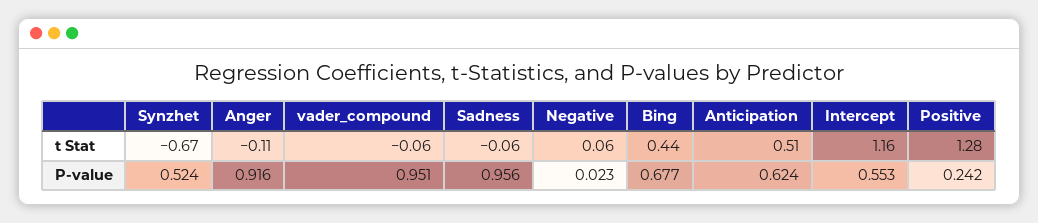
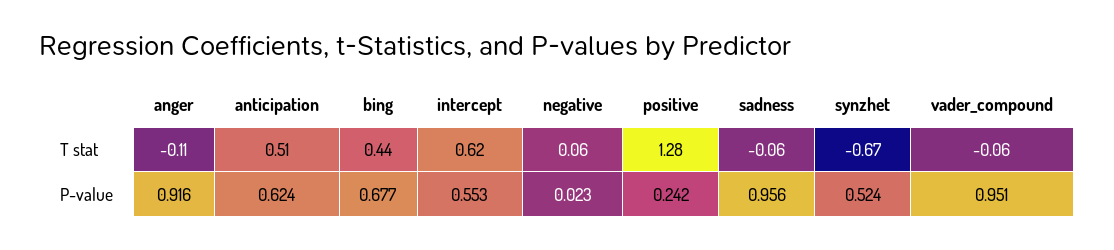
Intercept, t Stat: 1.16 -> 0.62

